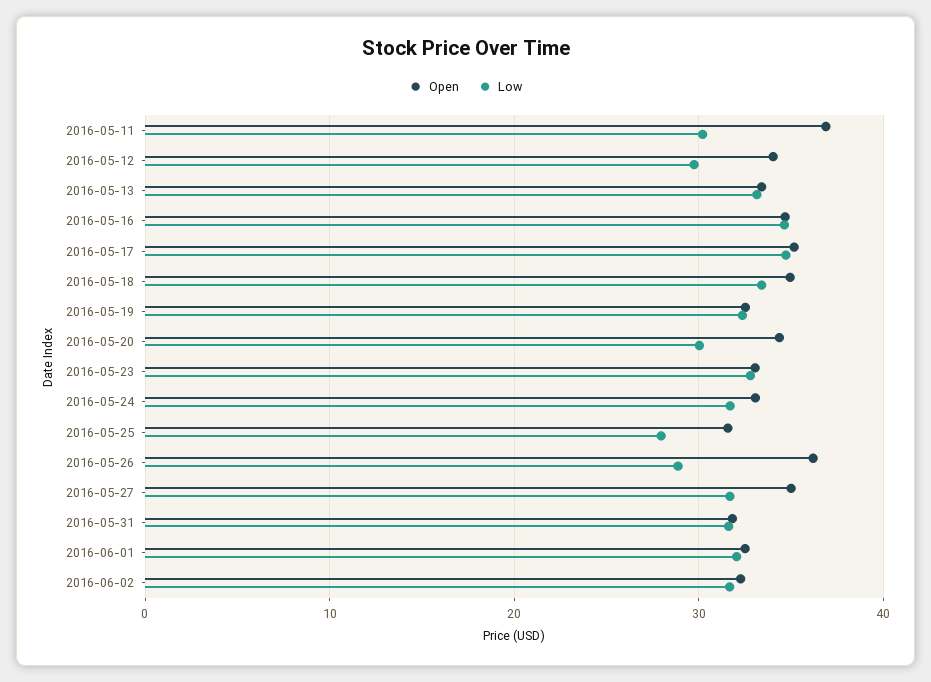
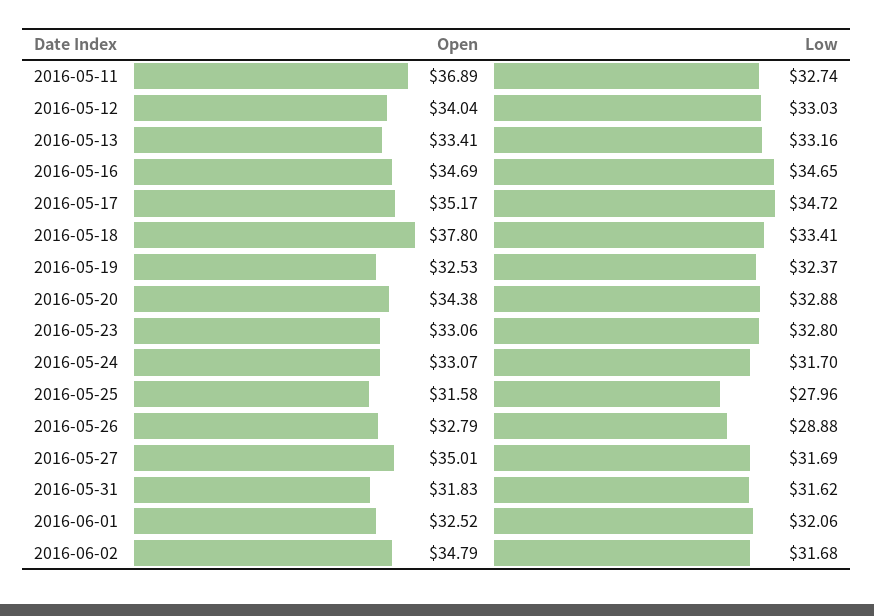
Low, 2016-05-11: 30 -> 32.74
Low, 2016-05-12: 30 -> 33.03
Open, 2016-05-18: 35 -> 37.8
Low, 2016-05-20: 30 -> 32.88
Open, 2016-05-26: 36 -> 32.79
Open, 2016-06-02: 32 -> 34.79

